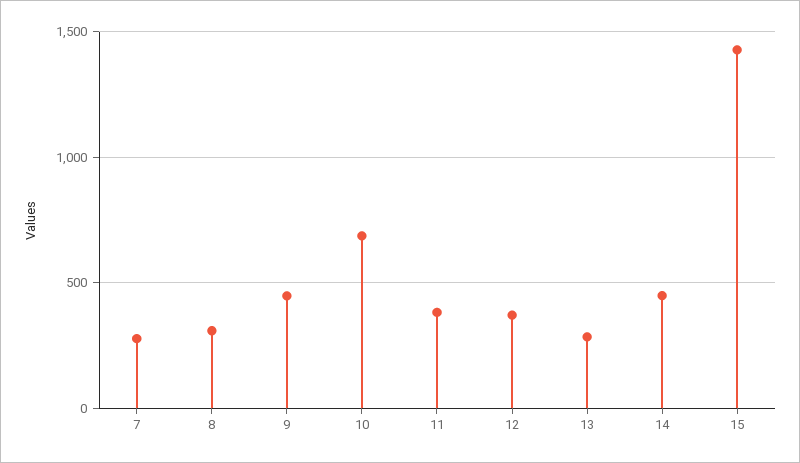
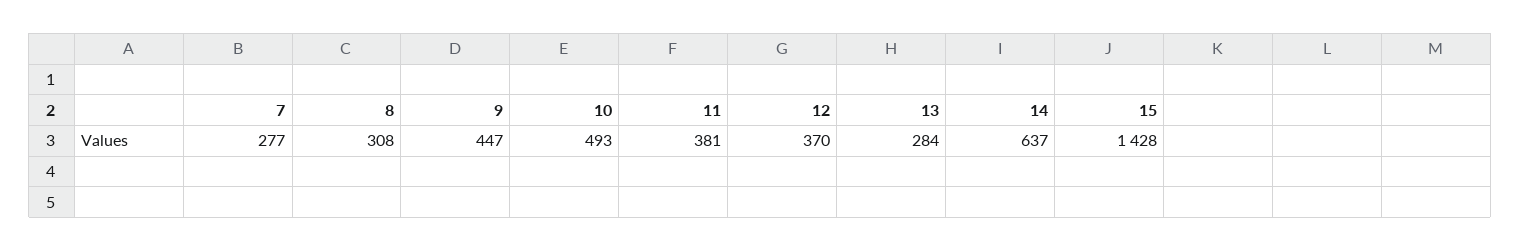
10: 700 -> 493
14: 450 -> 637

